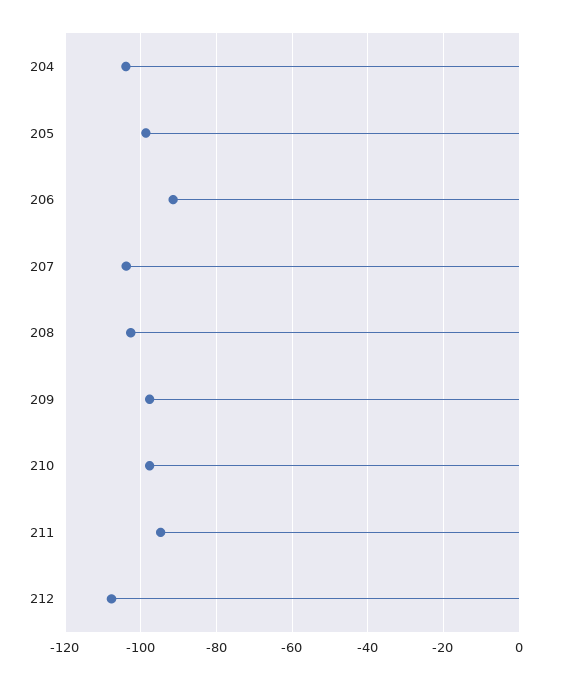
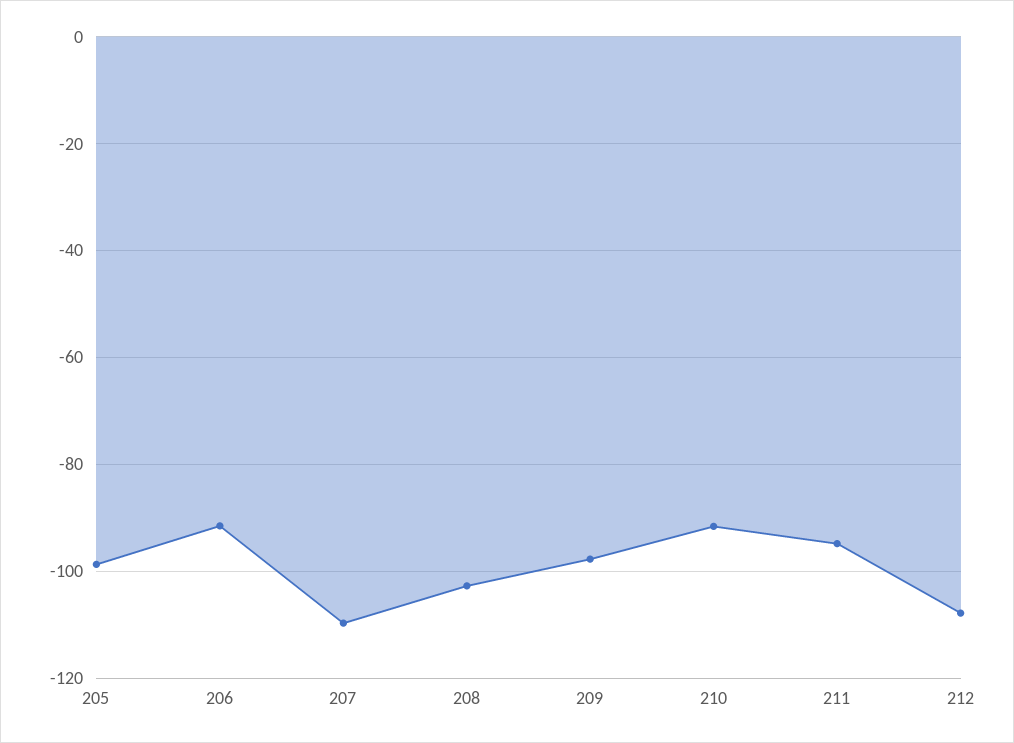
204: -104 -> none
207: -104 -> -110
210: -98 -> -92

